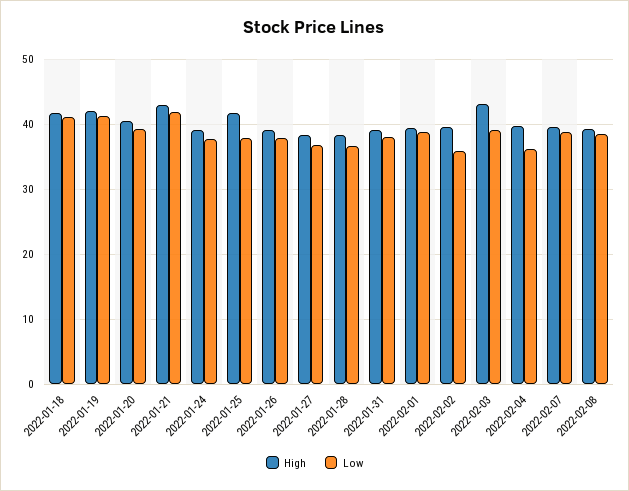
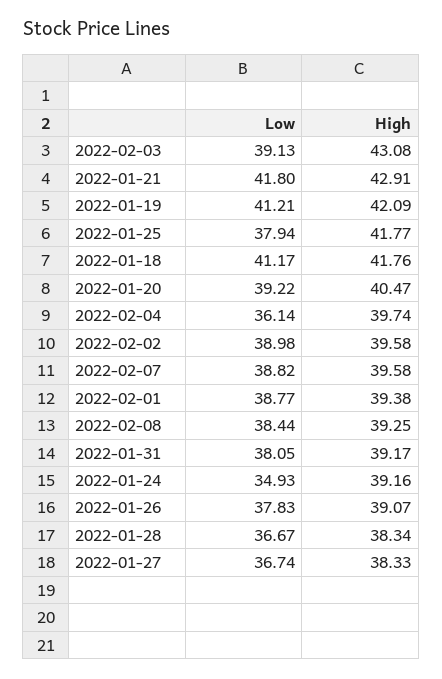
Low, 2022-01-24: 38 -> 34.93
Low, 2022-02-02: 36 -> 38.98

